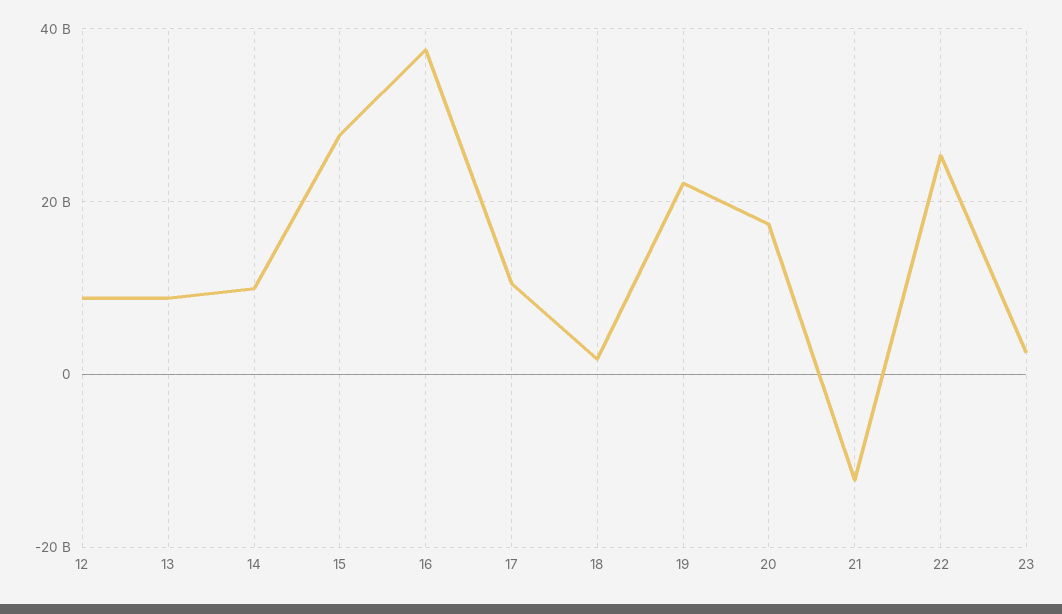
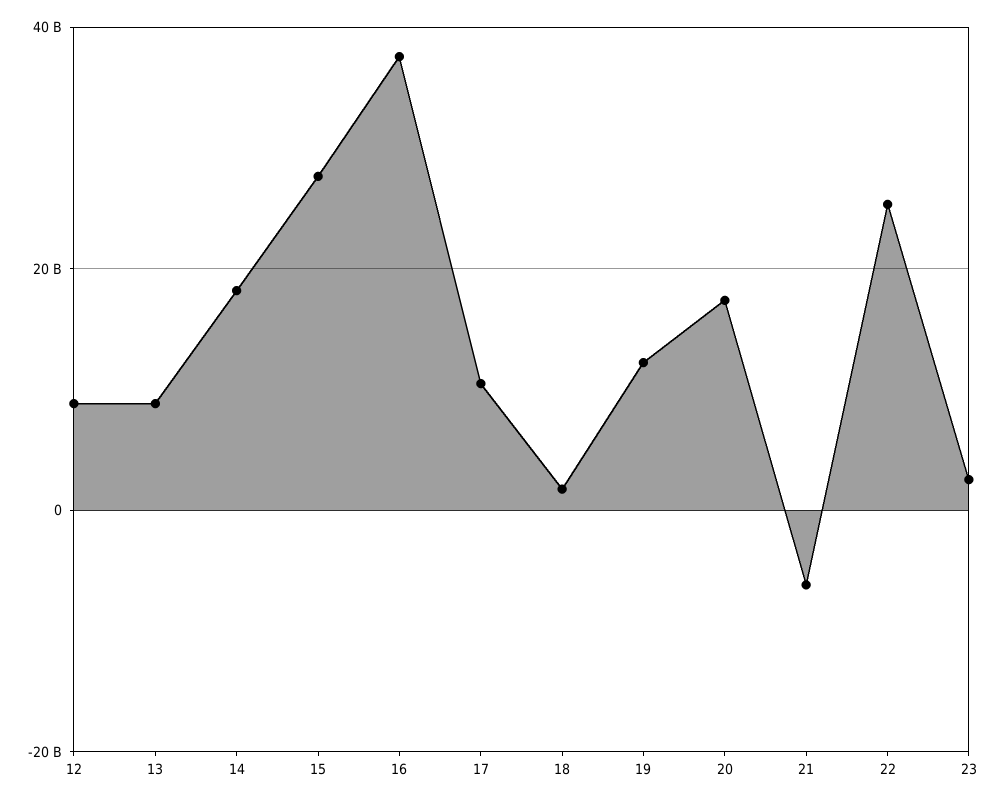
14: 10000000000 -> 18000000000
19: 22000000000 -> 12000000000
21: -12000000000 -> -6000000000

